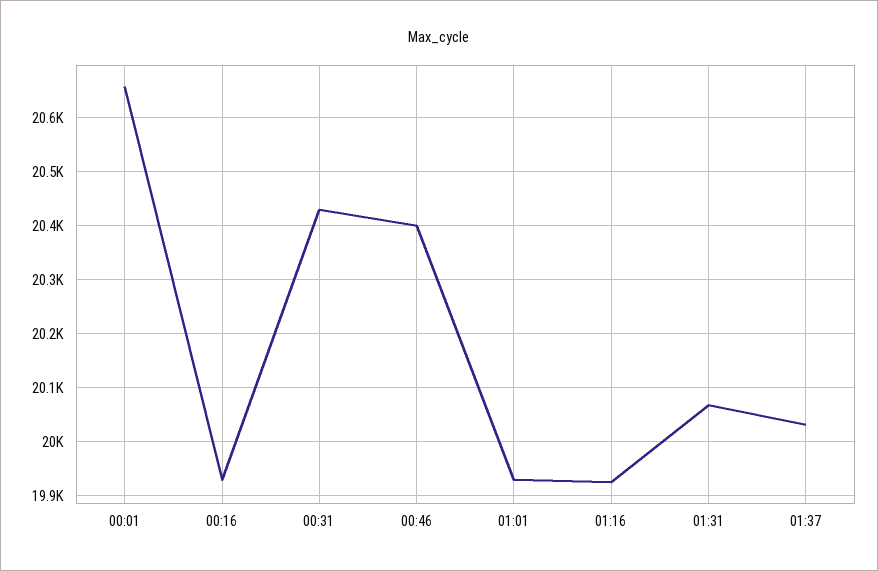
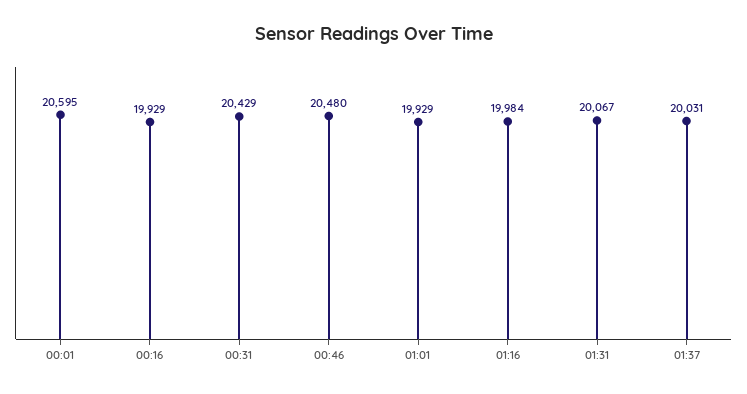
00:01: 20660 -> 20595
00:46: 20400 -> 20480
01:16: 19920 -> 19984

